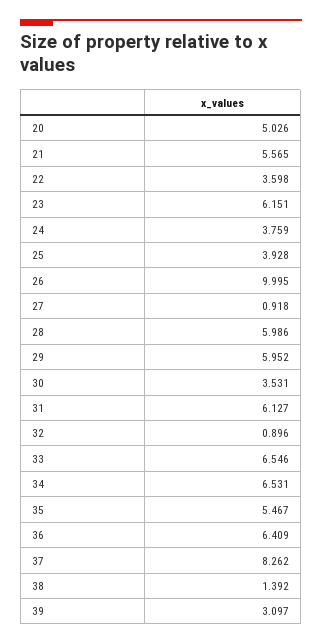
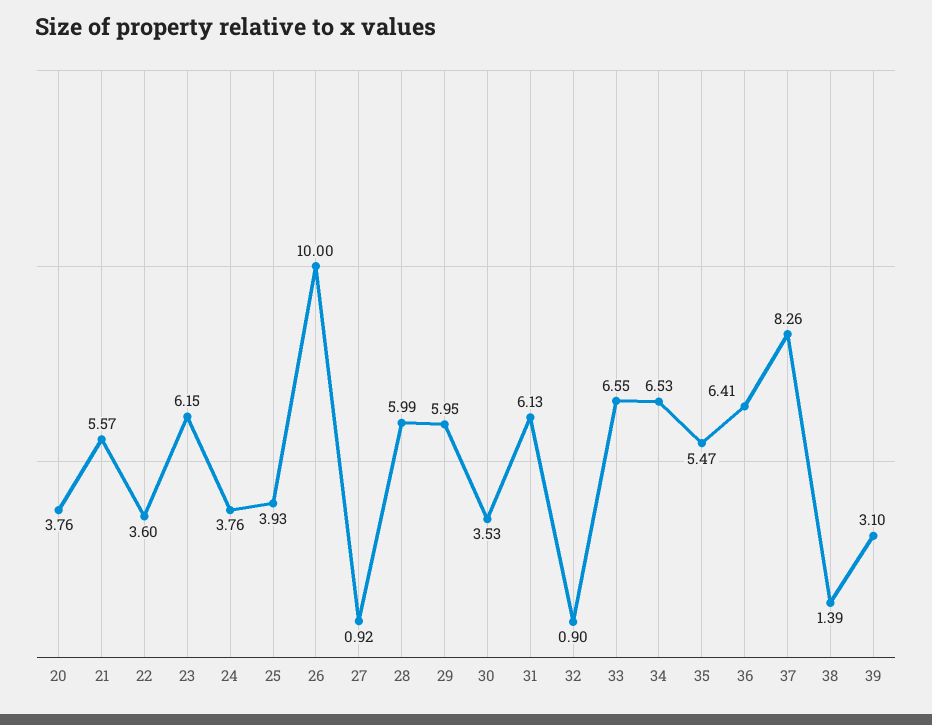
20: 5.026 -> 3.76

